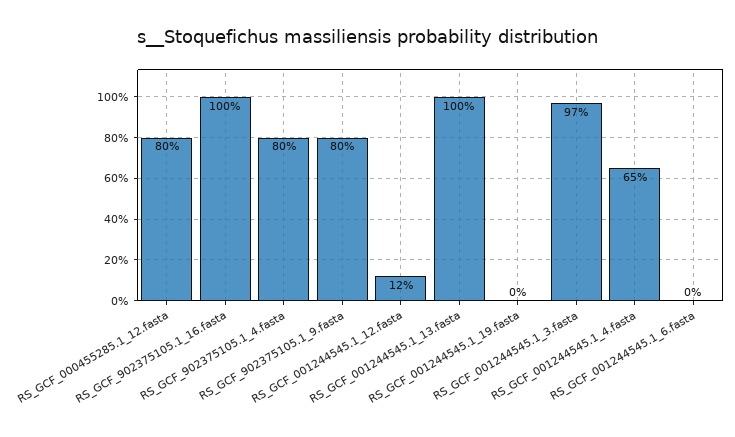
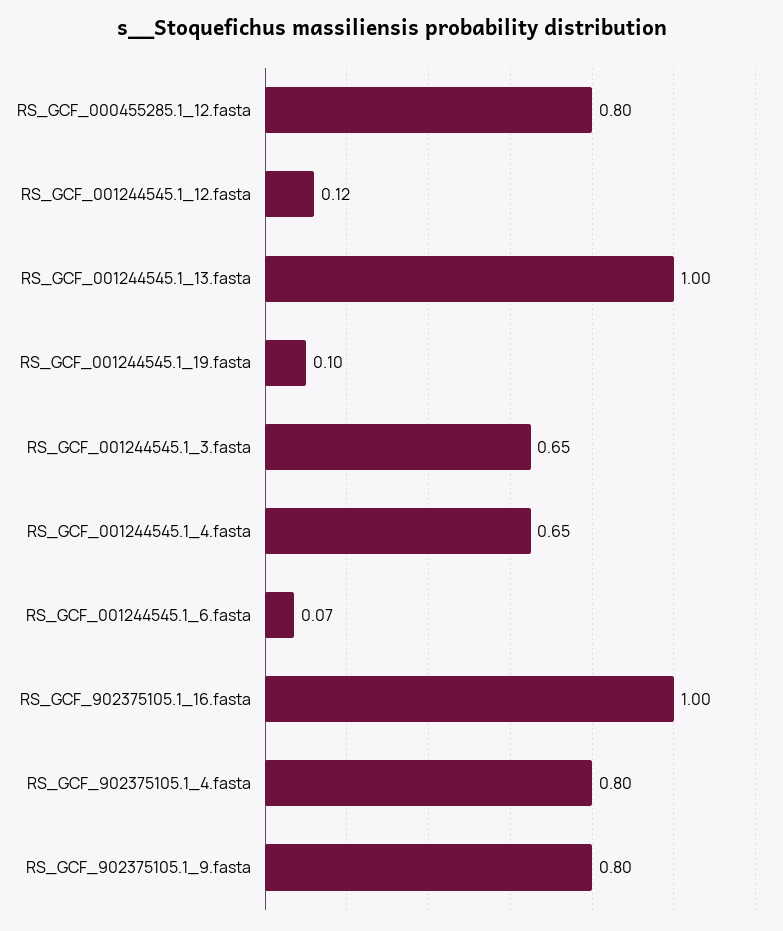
RS_GCF_001244545.1_19.fasta: 0 -> 0.1
RS_GCF_001244545.1_3.fasta: 0.97 -> 0.65
RS_GCF_001244545.1_6.fasta: 0 -> 0.07

